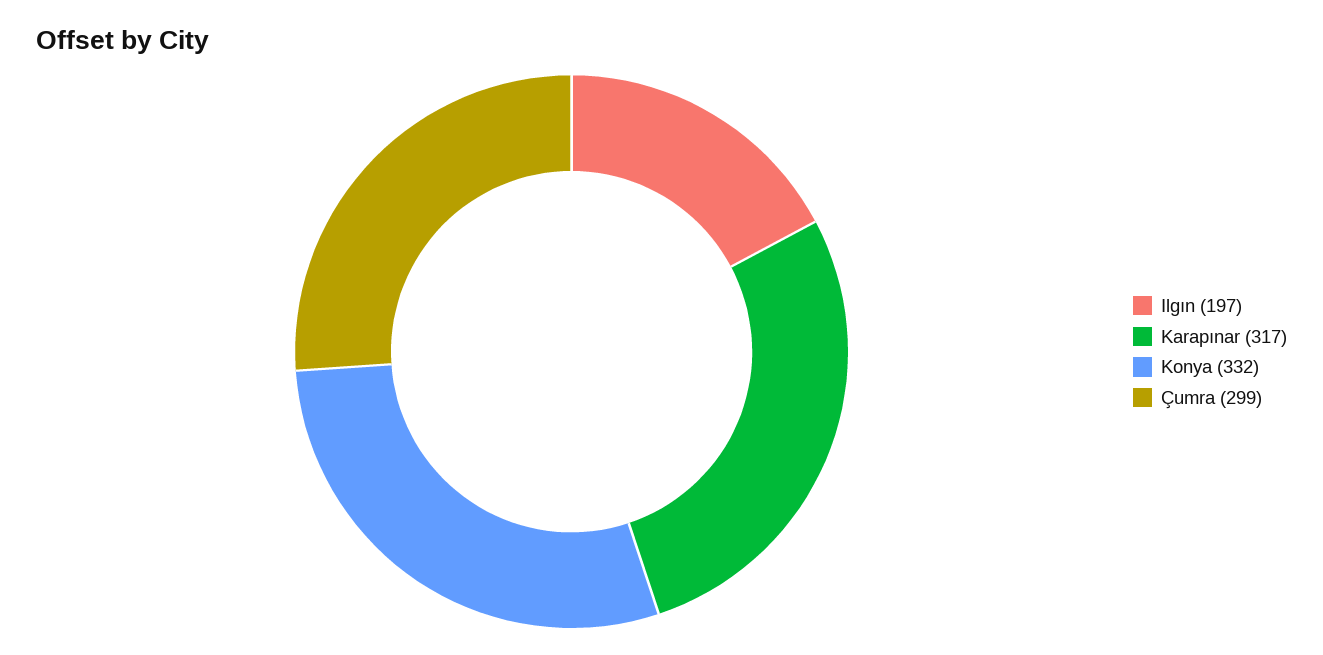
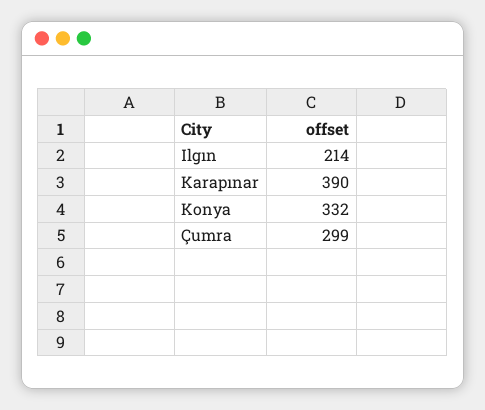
Ilgın: 197 -> 214
Karapınar: 317 -> 390

